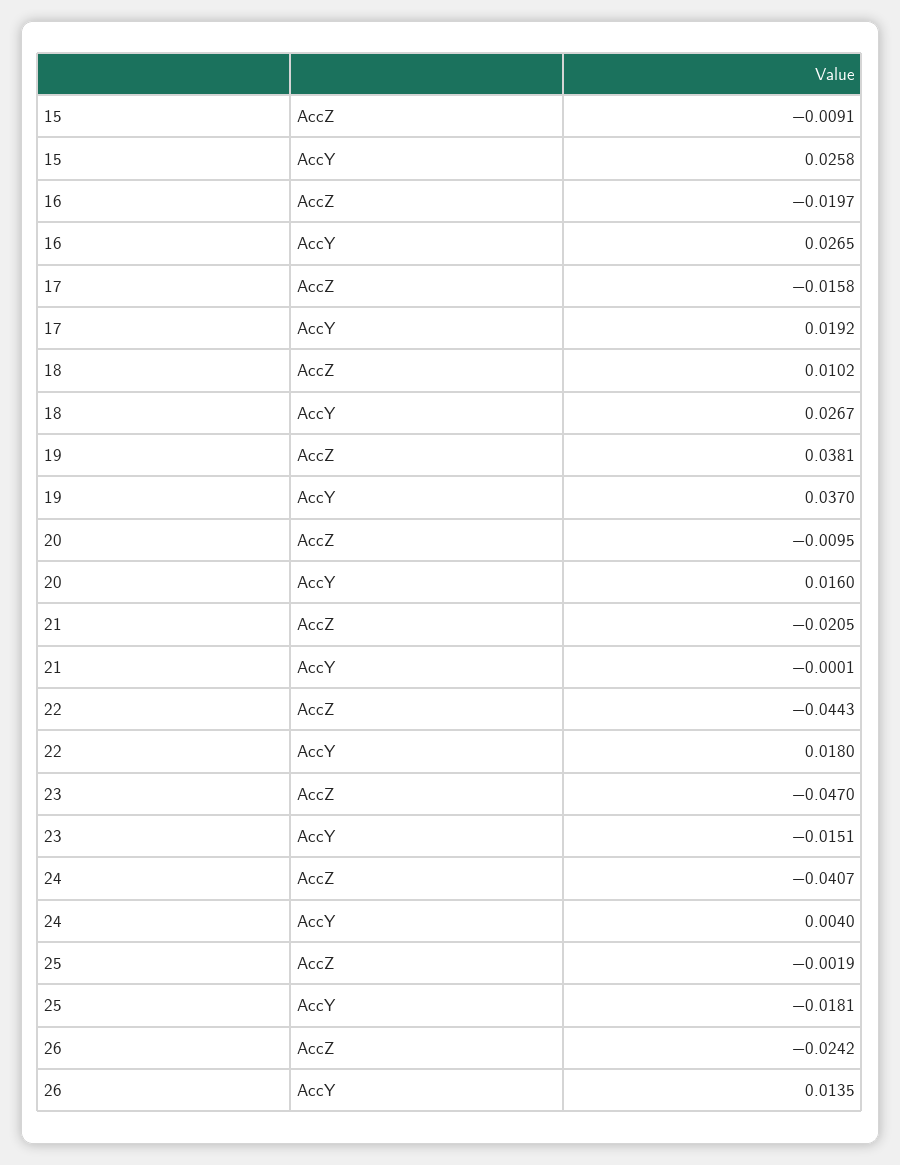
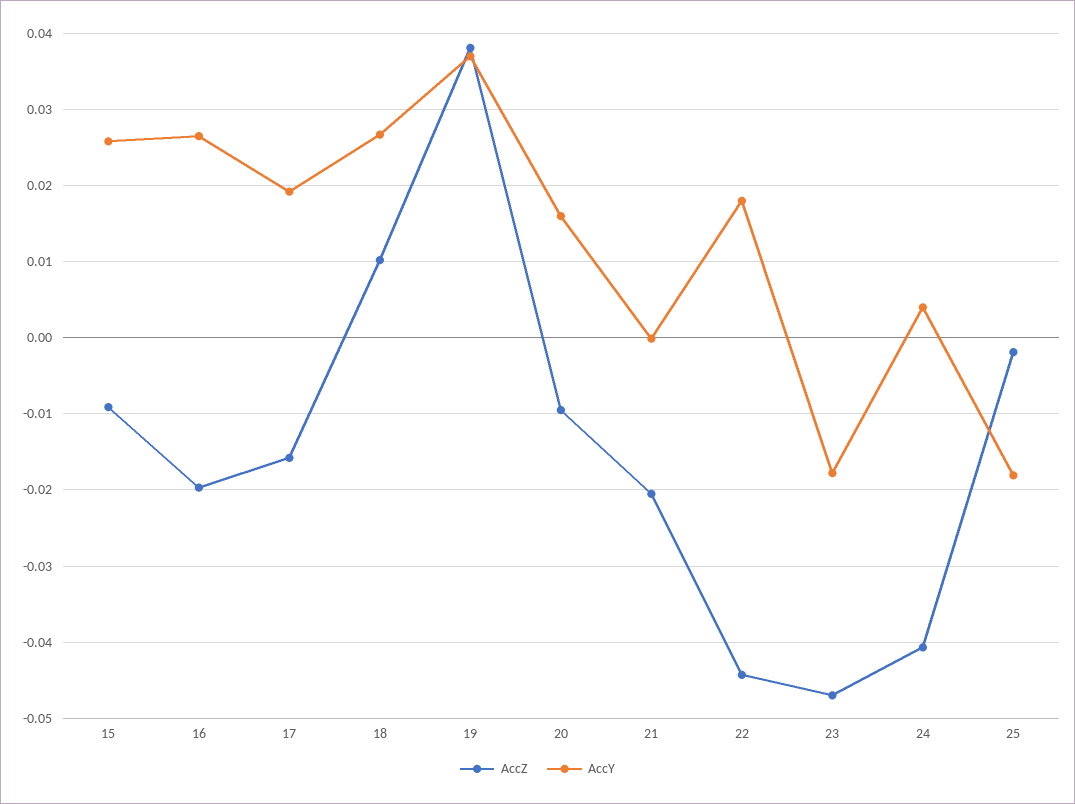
AccY, 23: -0.0151 -> -0.018
AccZ, 26: -0.0242 -> none
AccY, 26: 0.0135 -> none

